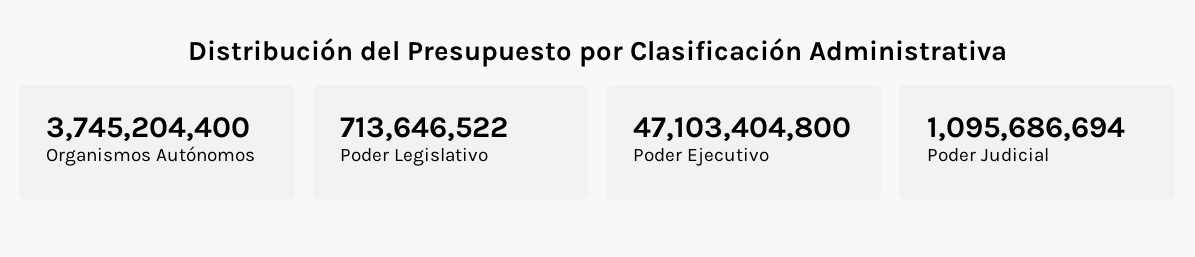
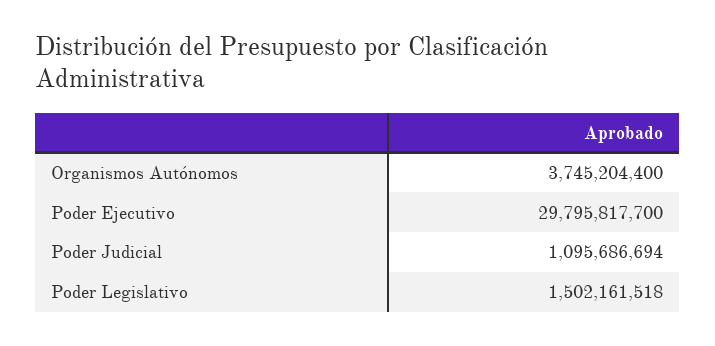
Poder Legislativo: 713646522 -> 1502161518
Poder Ejecutivo: 47103404800 -> 29795817700

